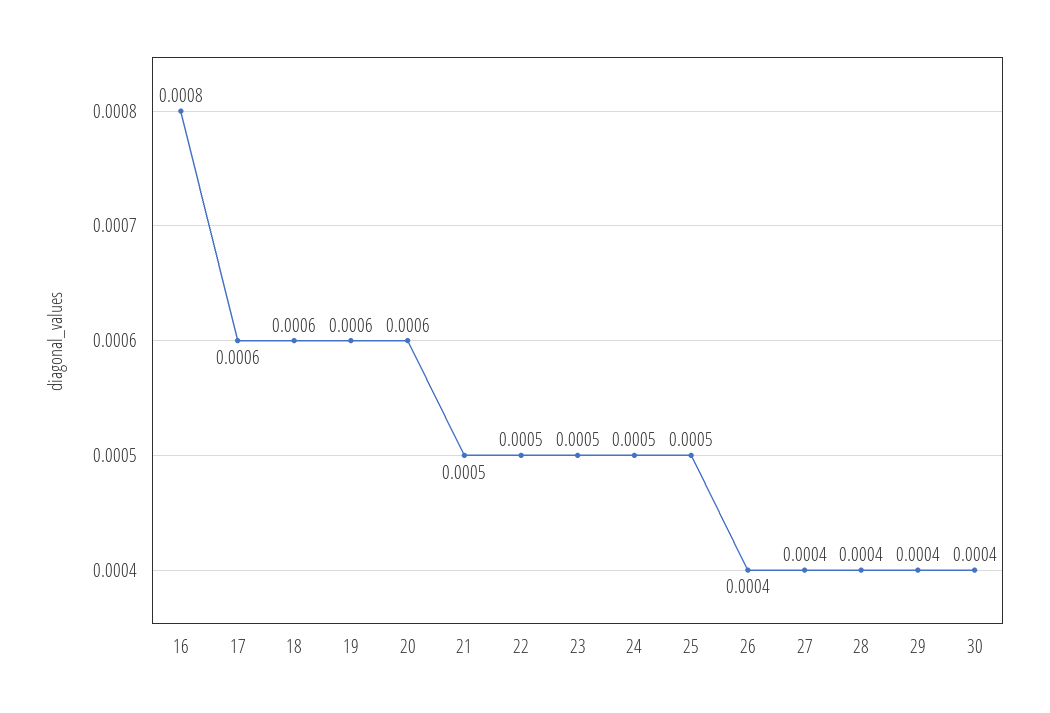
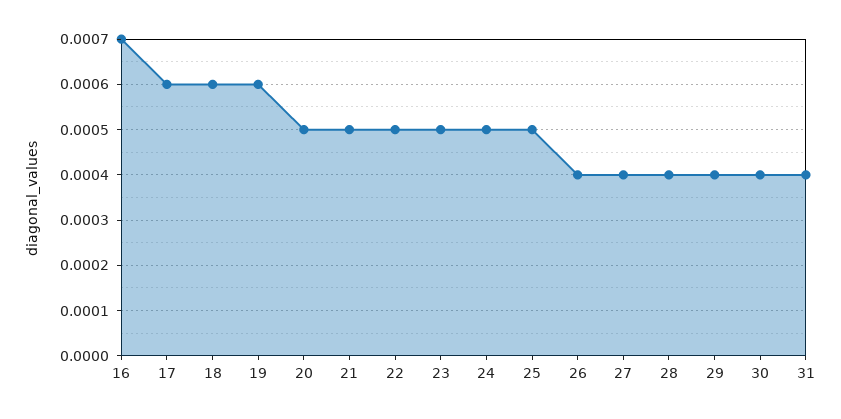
16: 0.0008 -> 0.0007
20: 0.0006 -> 0.0005
31: none -> 0.0004

